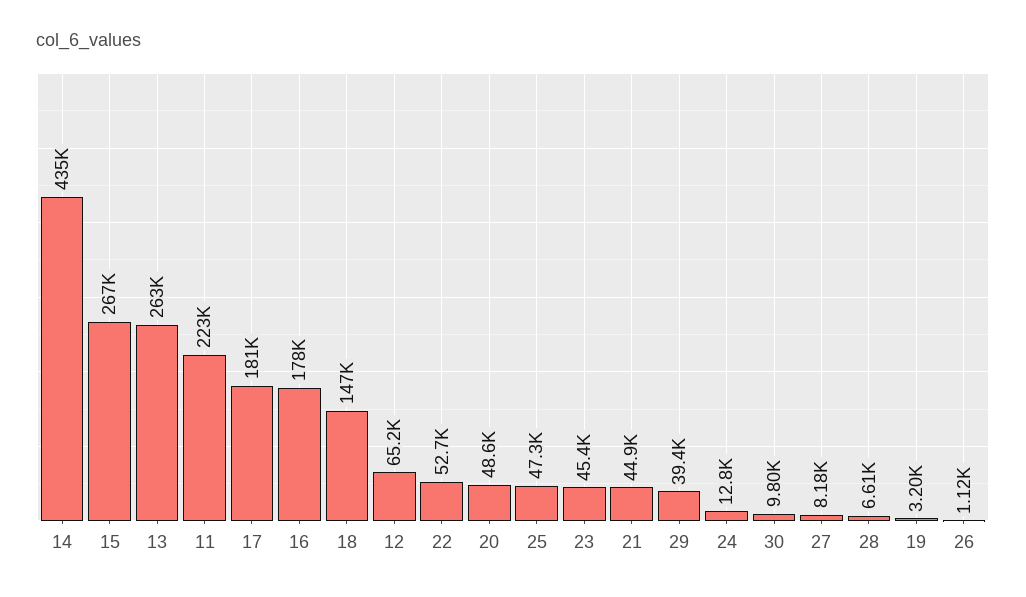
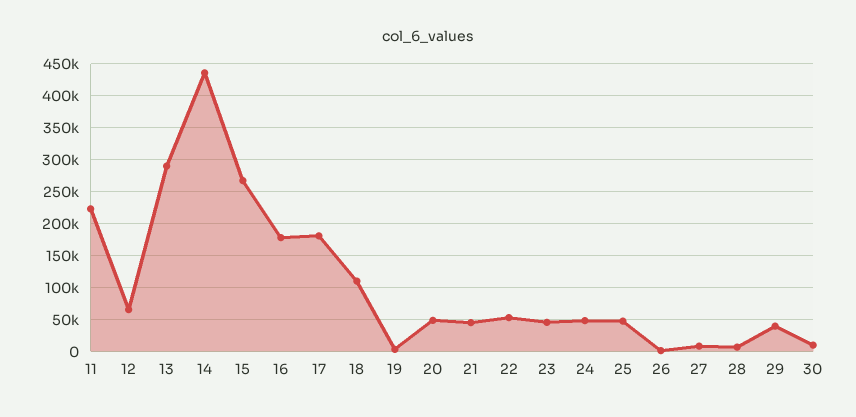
13: 263000 -> 290000
18: 147000 -> 110000
24: 12800 -> 50000

